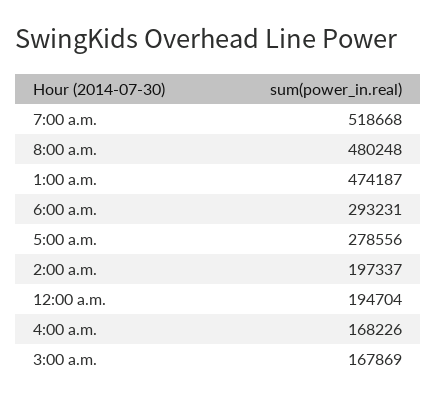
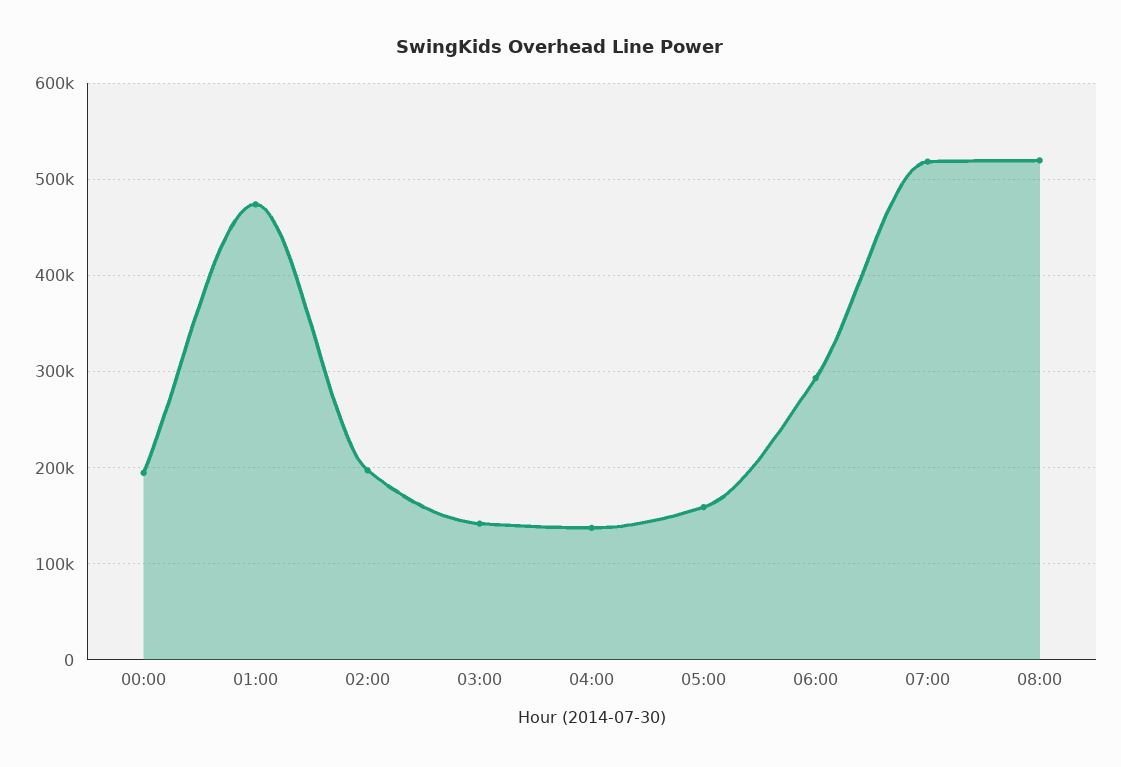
8:00 a.m.: 480248 -> 520000
5:00 a.m.: 278556 -> 160000
4:00 a.m.: 168226 -> 140000
3:00 a.m.: 167869 -> 140000

